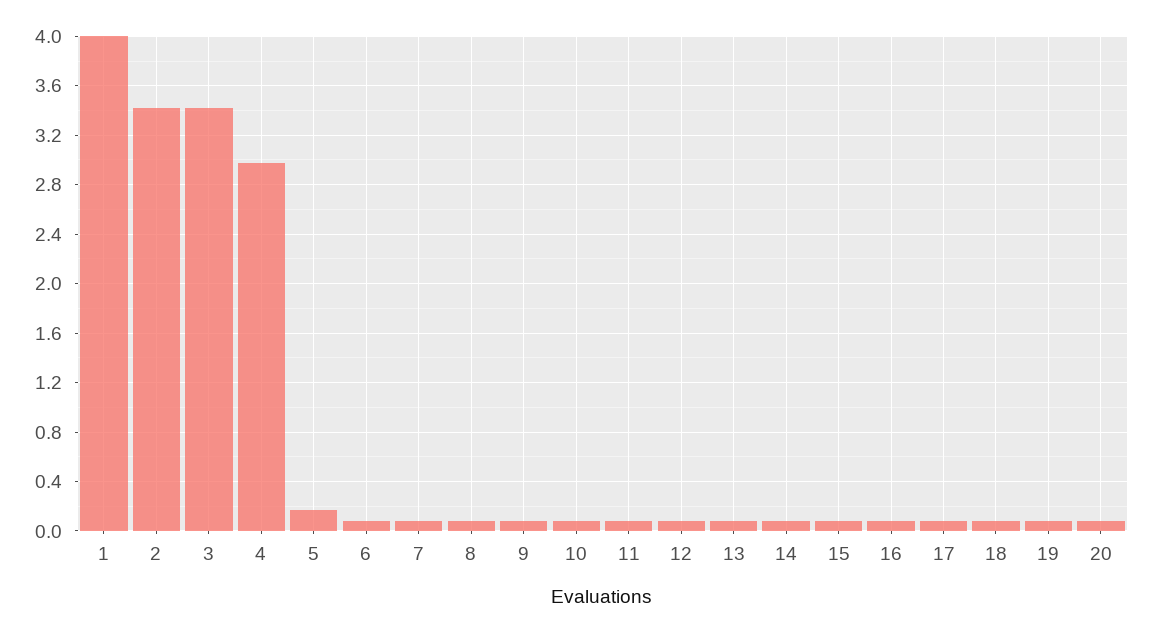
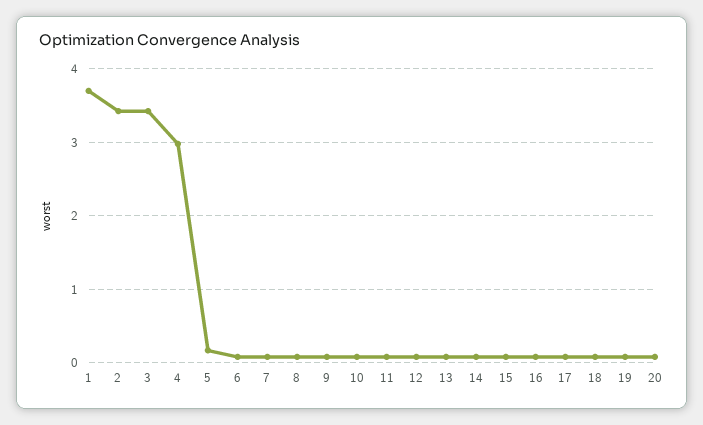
1: 4 -> 3.7

